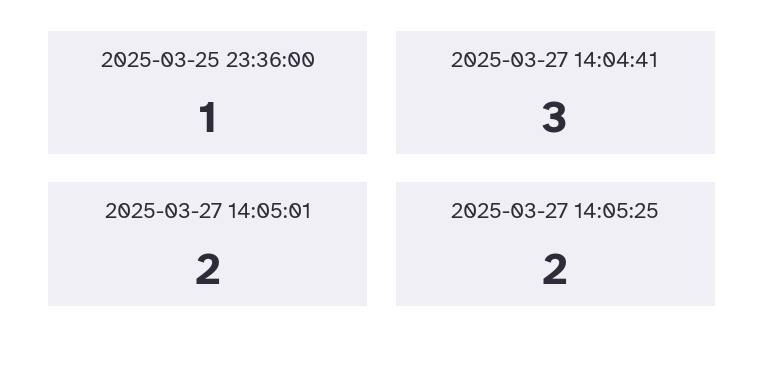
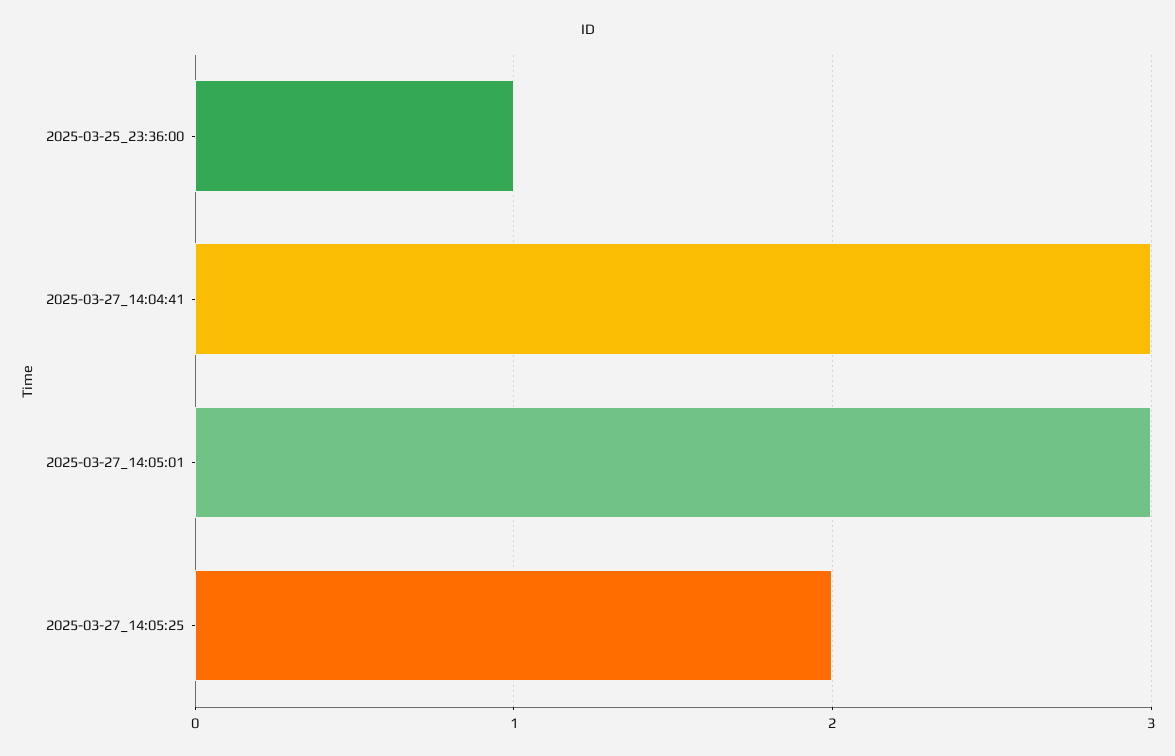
2025-03-27 14:05:01: 2 -> 3

